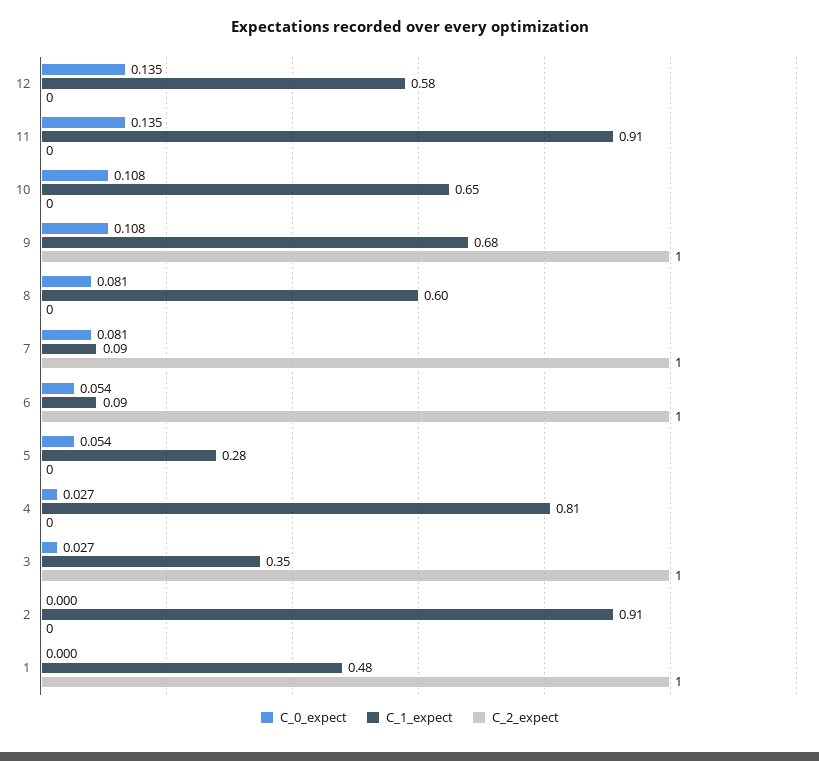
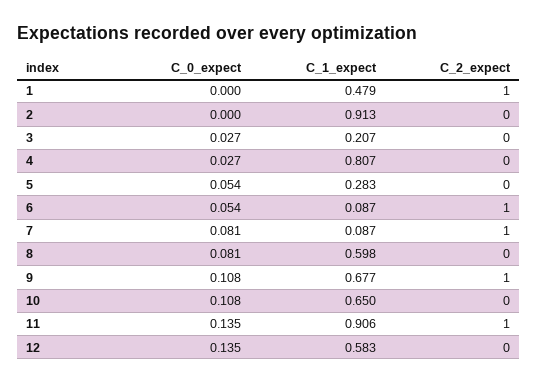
C_2_expect, 11: 0 -> 1
C_1_expect, 3: 0.35 -> 0.207
C_2_expect, 3: 1 -> 0

